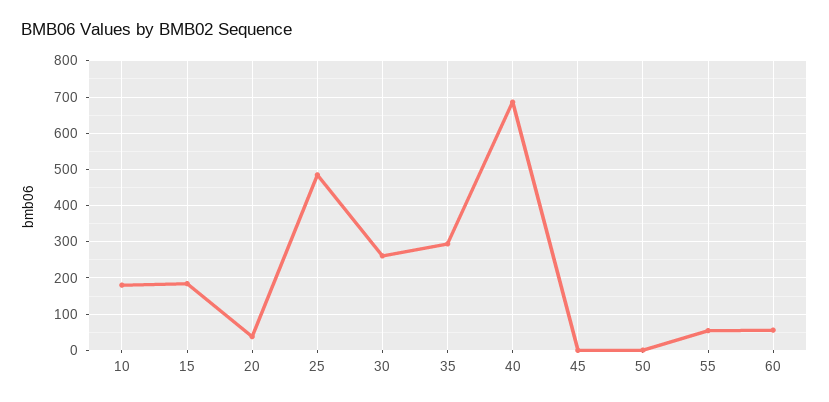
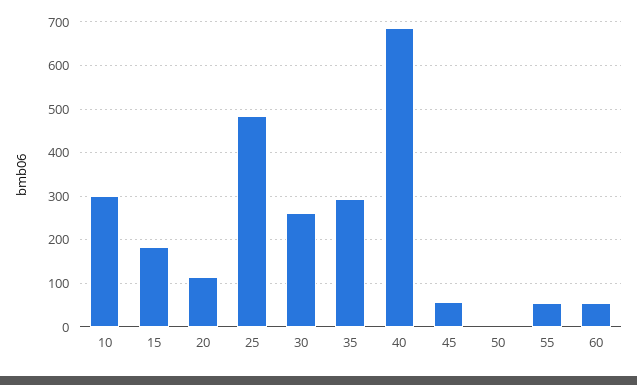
10: 180 -> 300
20: 40 -> 120
45: 0 -> 60

